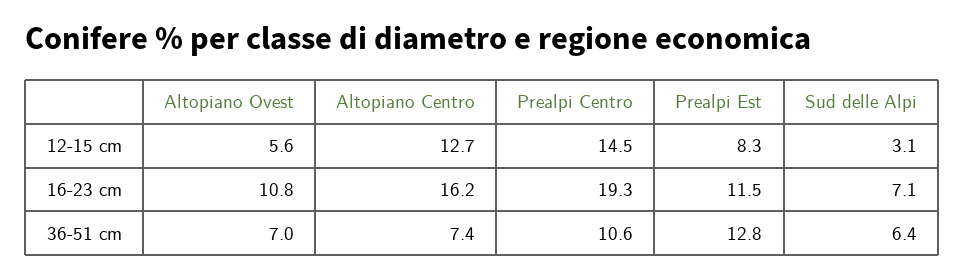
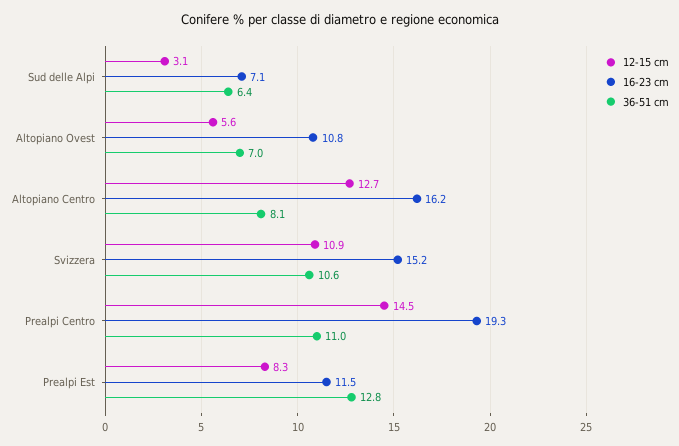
36-51 cm, Altopiano Centro: 7.4 -> 8.1
36-51 cm, Prealpi Centro: 10.6 -> 11
12-15 cm, Svizzera: none -> 10.9
16-23 cm, Svizzera: none -> 15.2
36-51 cm, Svizzera: none -> 10.6

